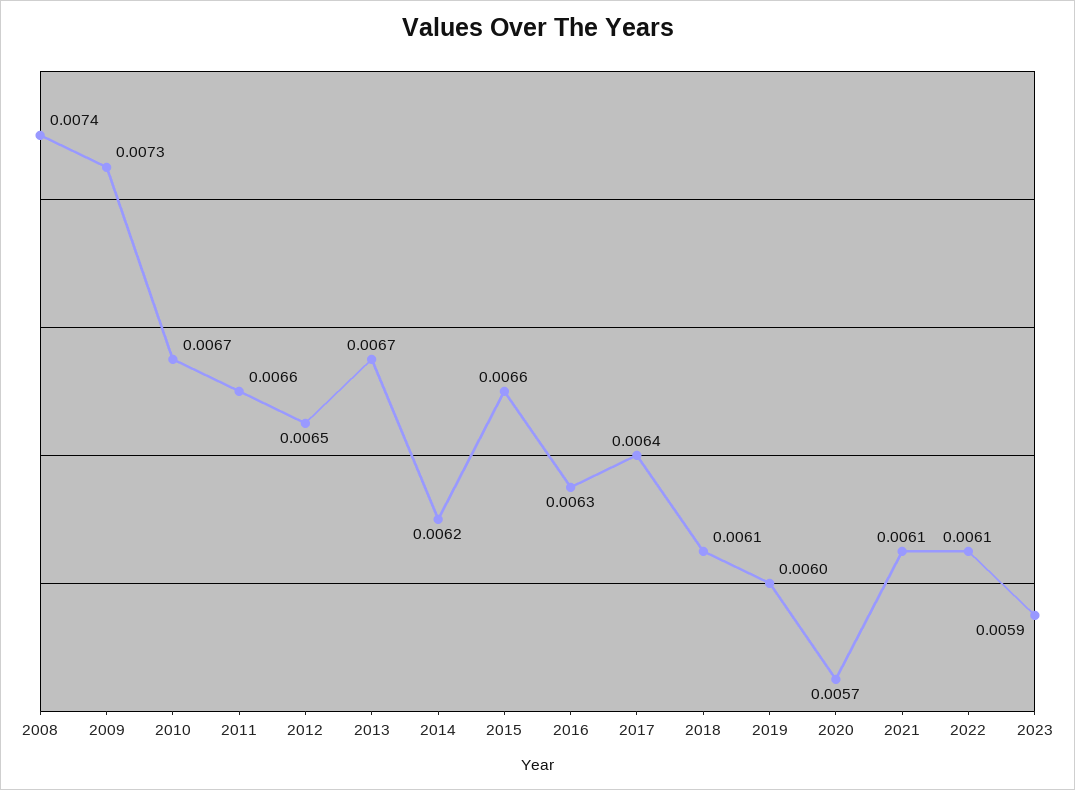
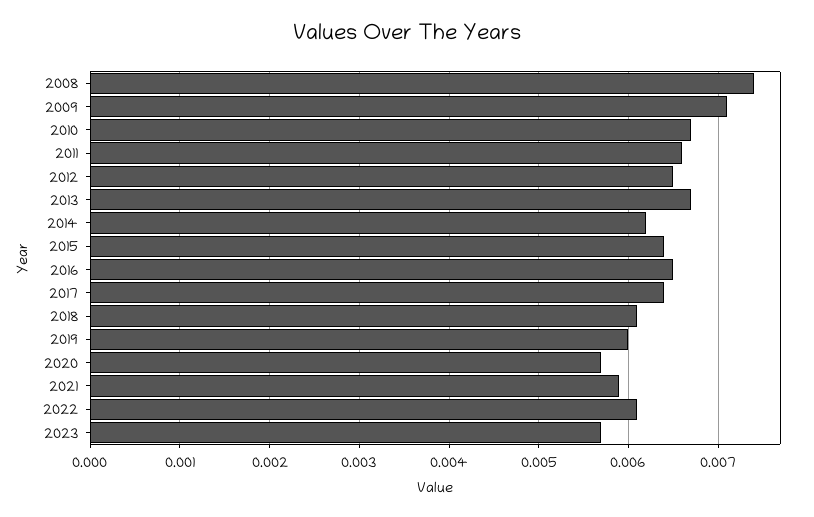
2009: 0.0073 -> 0.0071
2015: 0.0066 -> 0.0064
2016: 0.0063 -> 0.0065
2021: 0.0061 -> 0.0059
2023: 0.0059 -> 0.0057

